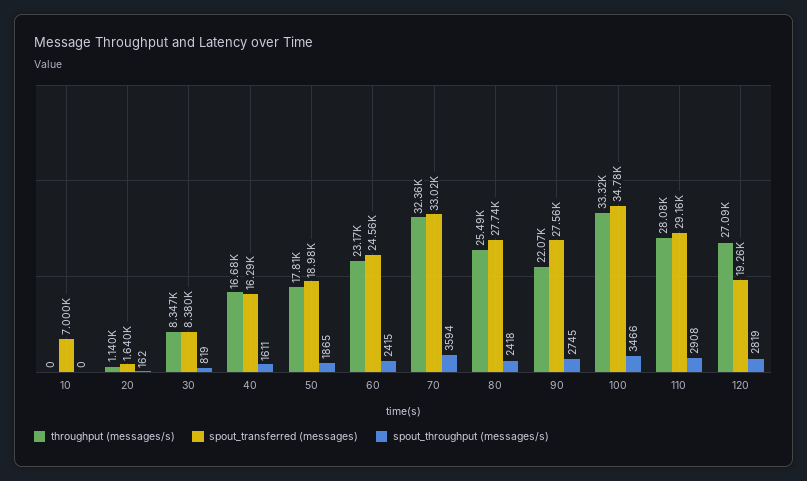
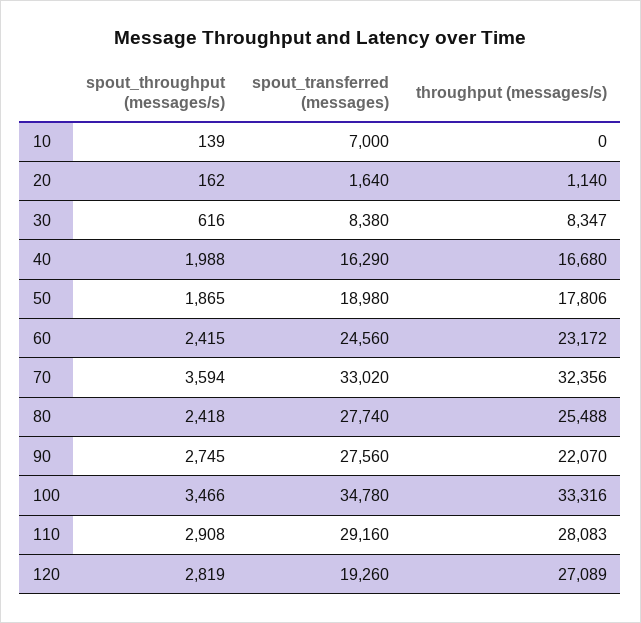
spout_throughput (messages/s), 10: 0 -> 139
spout_throughput (messages/s), 30: 819 -> 616
spout_throughput (messages/s), 40: 1611 -> 1988

